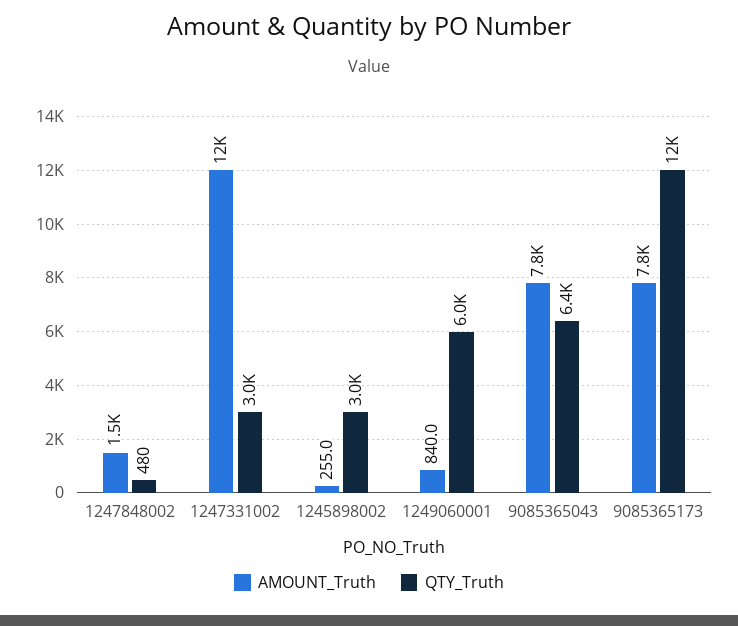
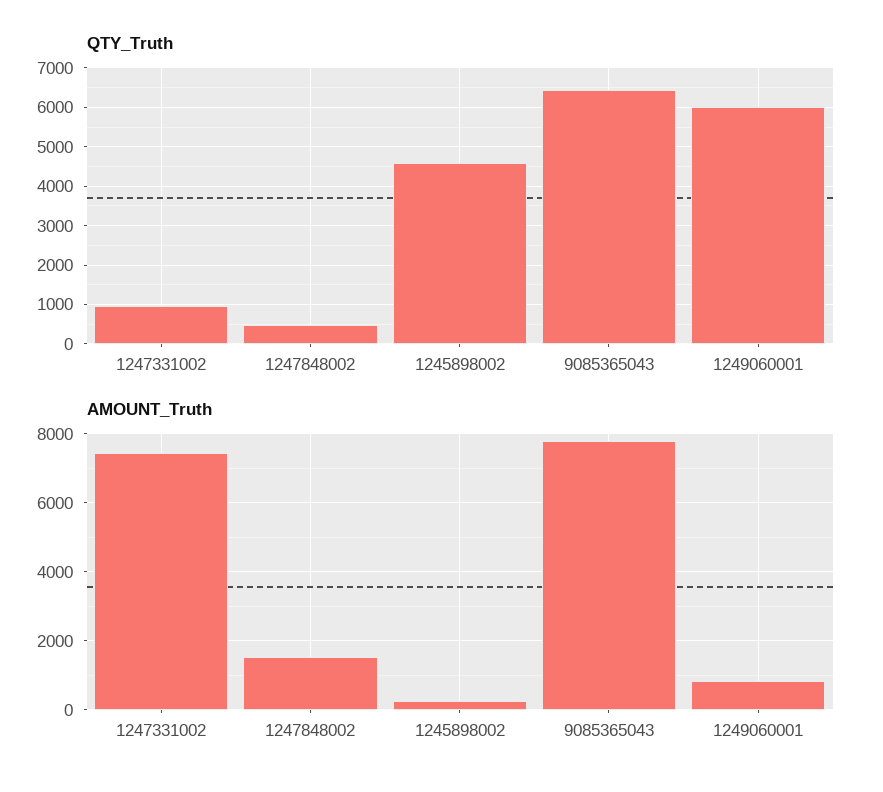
AMOUNT_Truth, 1247331002: 12000 -> 7400
QTY_Truth, 1247331002: 3000 -> 1000
QTY_Truth, 1245898002: 3000 -> 4600
AMOUNT_Truth, 9085365173: 7800 -> none
QTY_Truth, 9085365173: 12000 -> none

